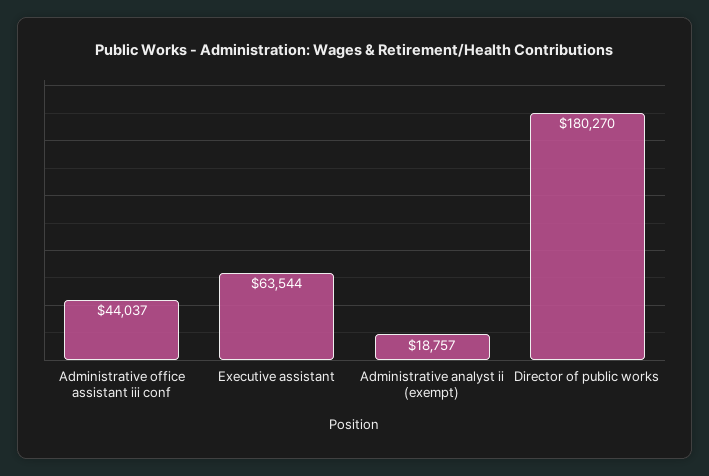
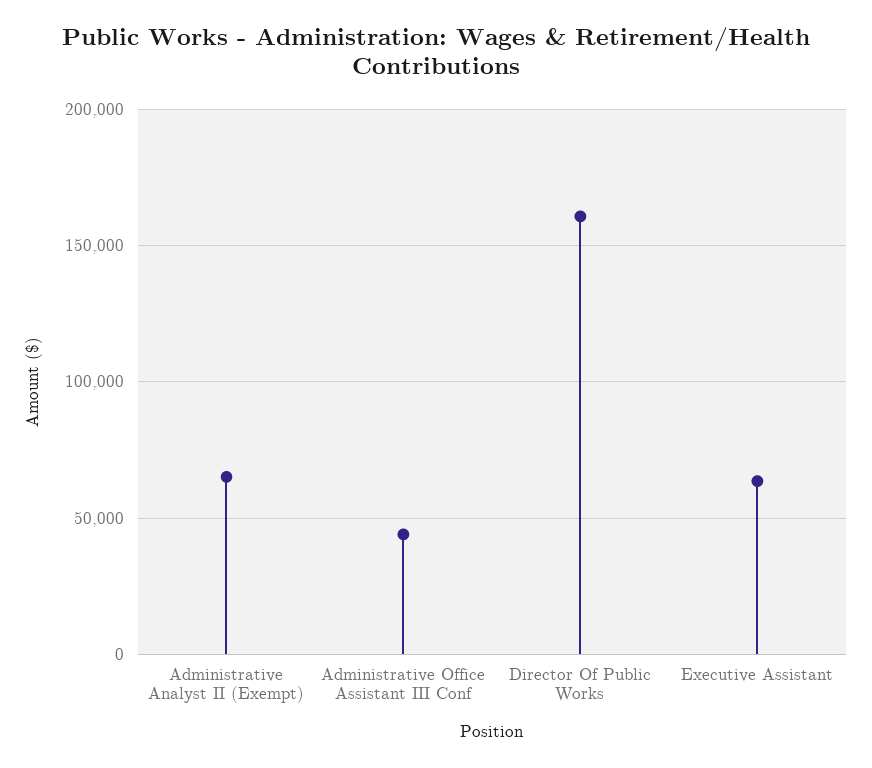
Administrative analyst ii (exempt): 18757 -> 65000
Director of public works: 180270 -> 160000

